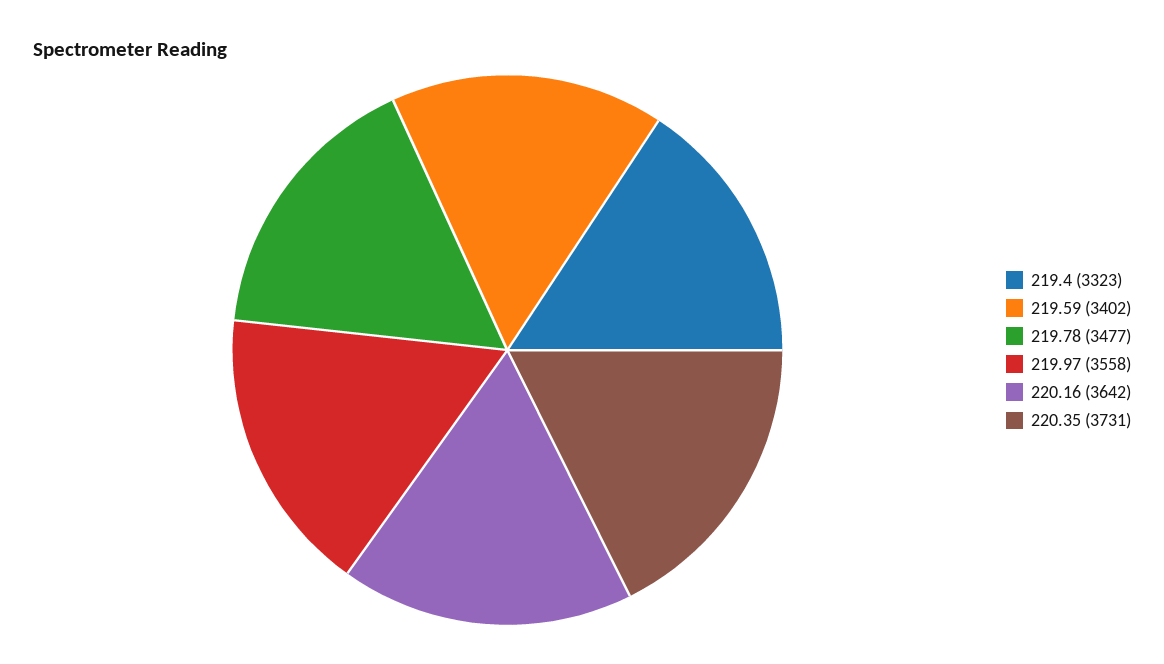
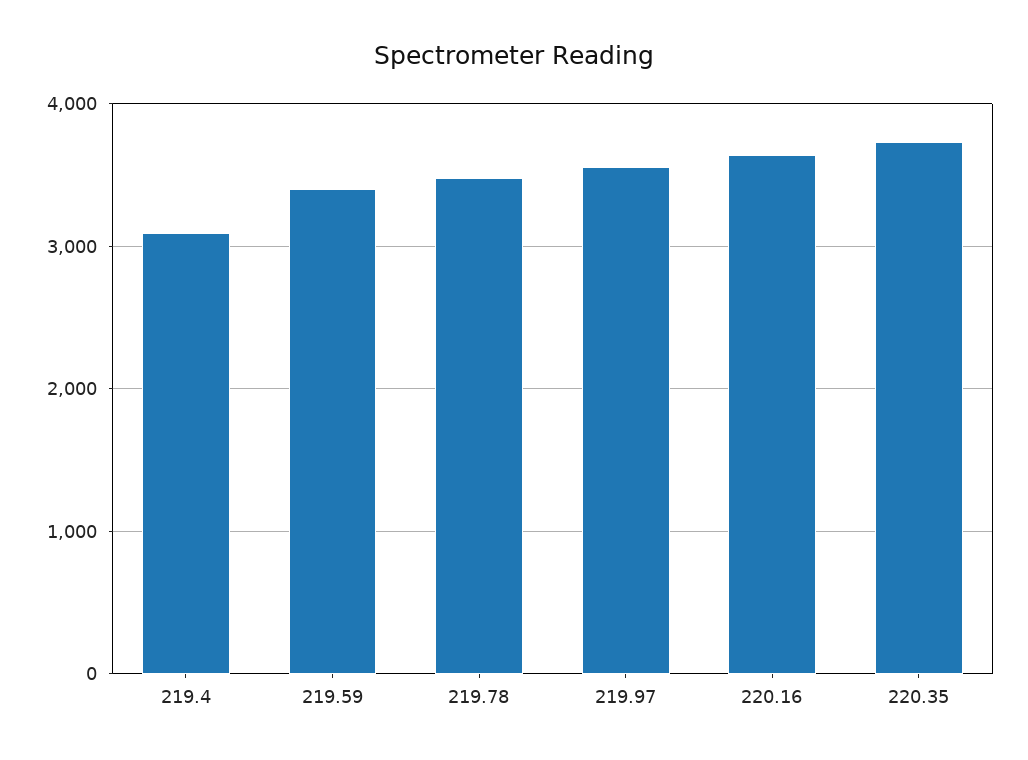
219.4: 3323 -> 3100

